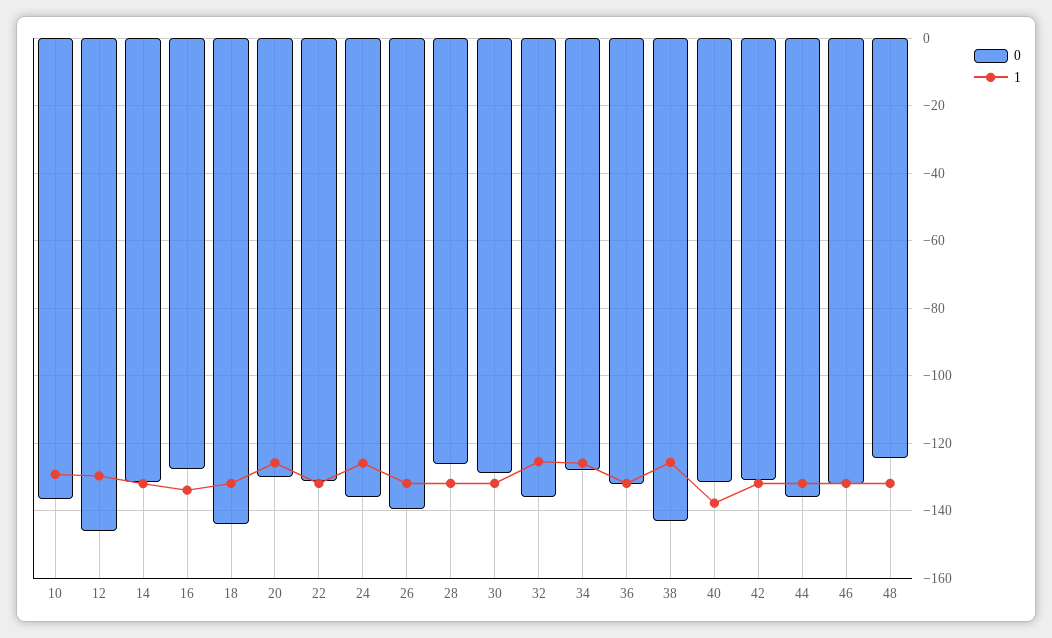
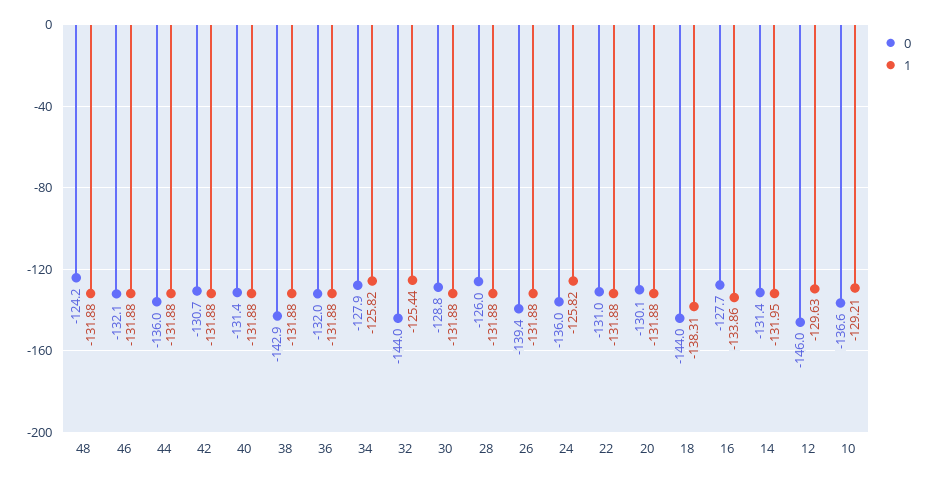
1, 18: -132 -> -138.31
1, 20: -126 -> -131.88
0, 32: -136 -> -144
1, 38: -126 -> -131.88
1, 40: -138 -> -131.88

